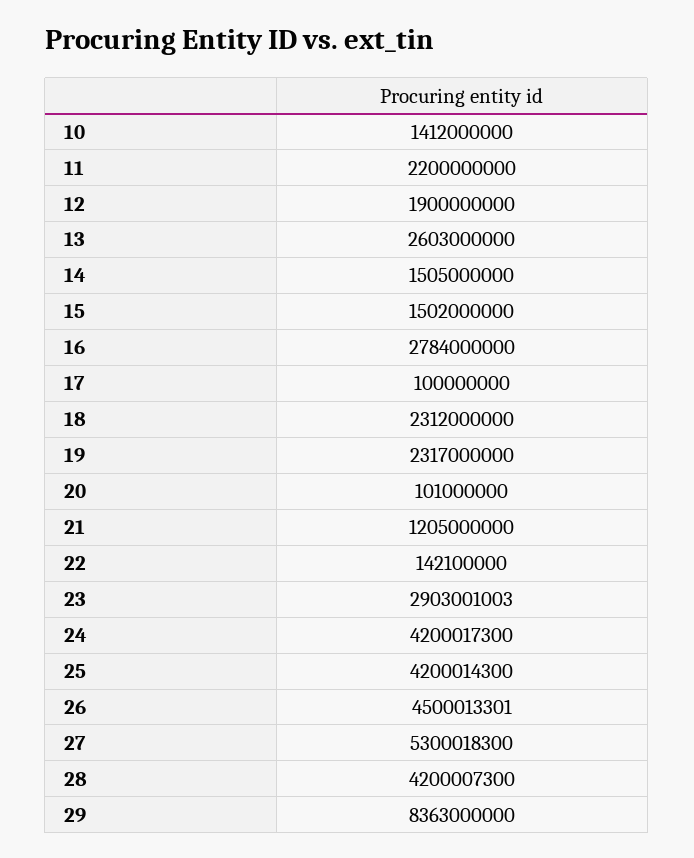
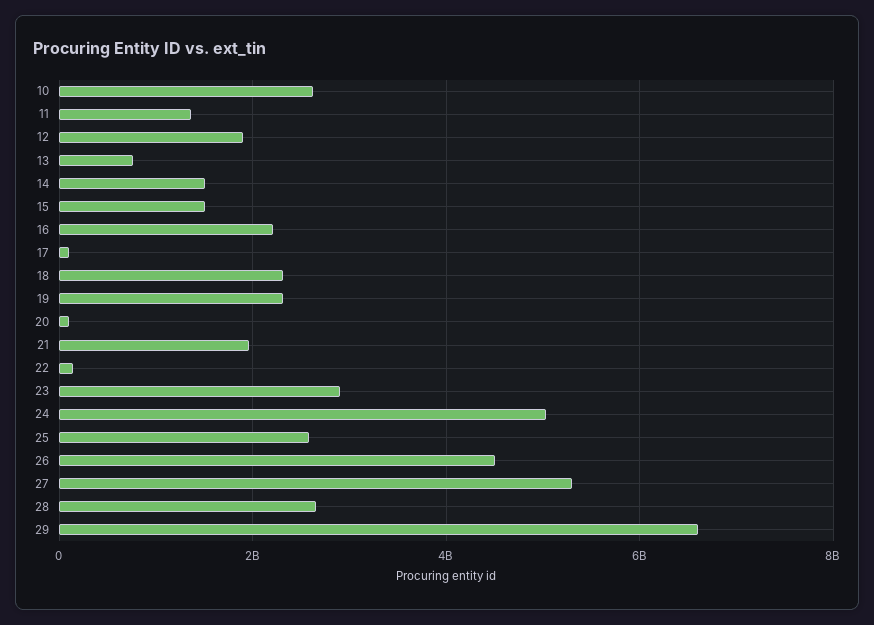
10: 1412000000 -> 2600000000
11: 2200000000 -> 1400000000
13: 2603000000 -> 800000000
16: 2784000000 -> 2200000000
21: 1205000000 -> 2000000000
24: 4200017300 -> 5000000000
25: 4200014300 -> 2600000000
28: 4200007300 -> 2600000000
29: 8363000000 -> 6600000000

